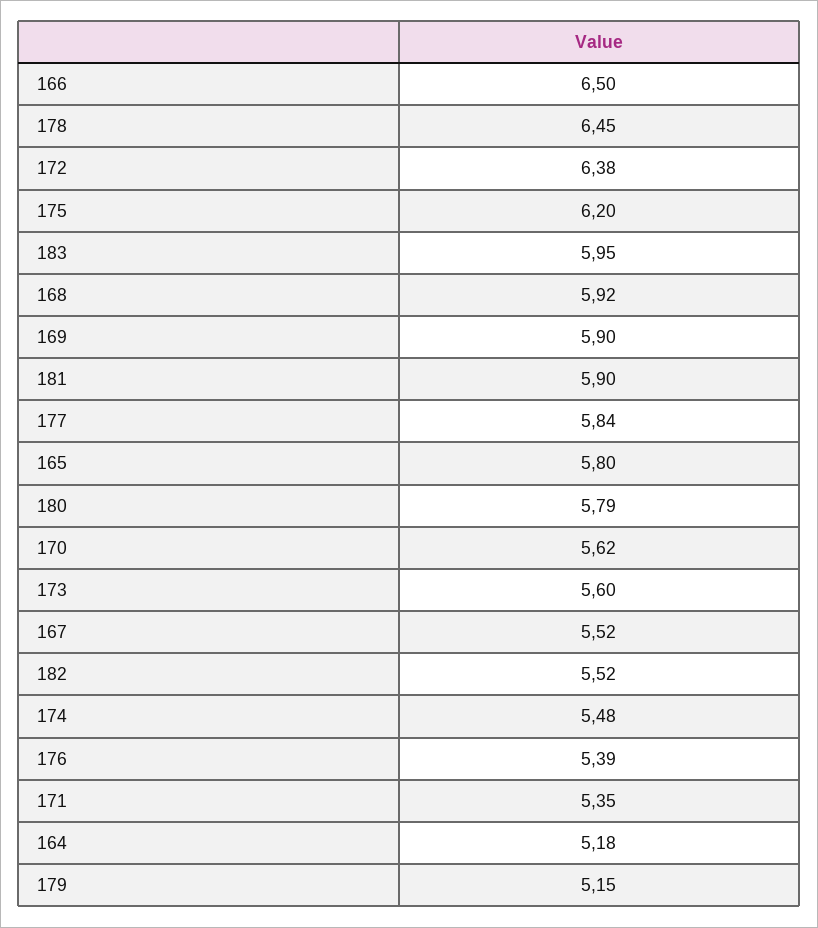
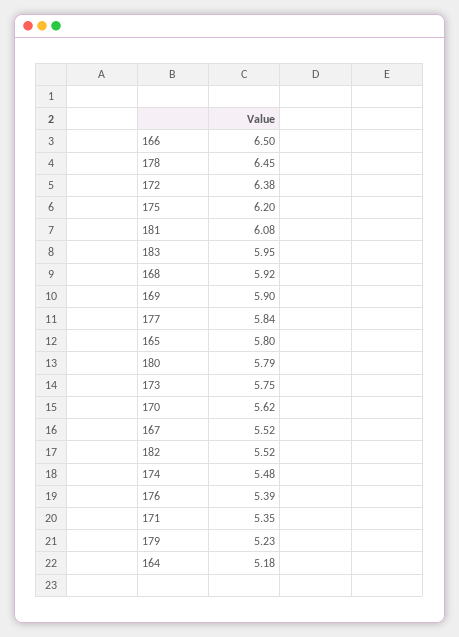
181: 5.9 -> 6.08
173: 5.6 -> 5.75
179: 5.15 -> 5.23

